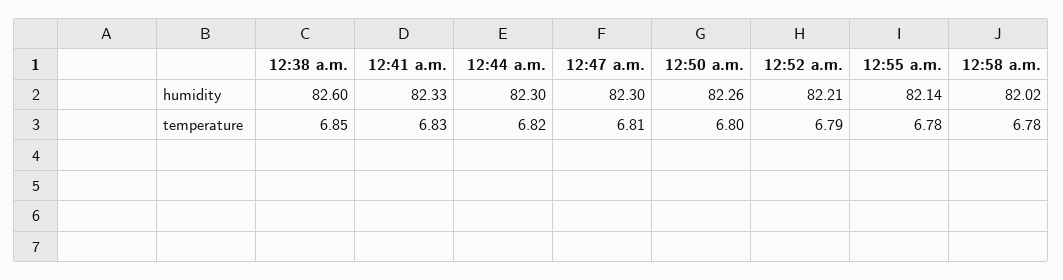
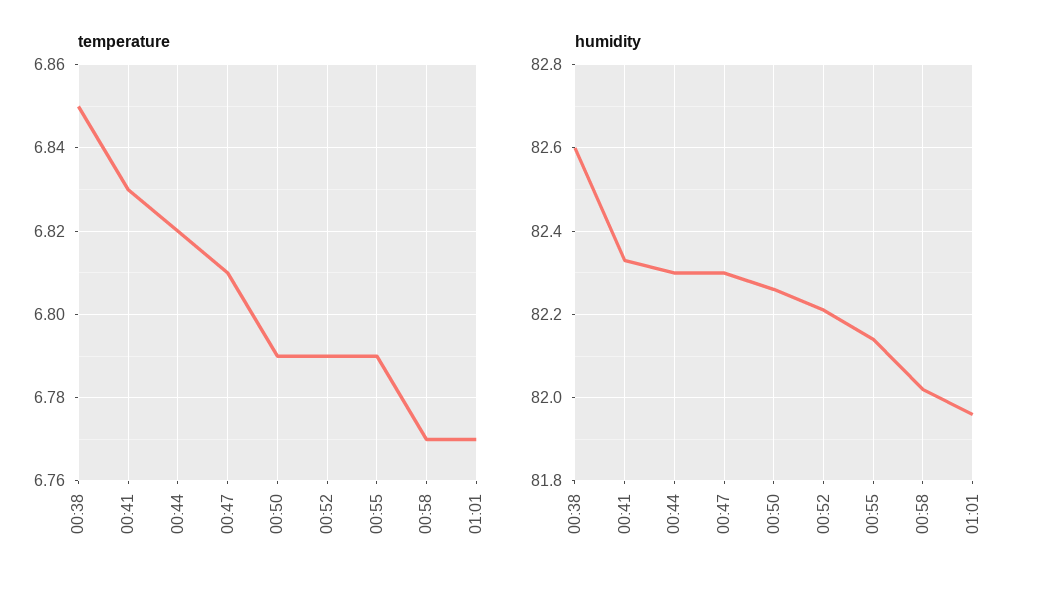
temperature, 12:50 a.m.: 6.8 -> 6.79
temperature, 12:55 a.m.: 6.78 -> 6.79
temperature, 12:58 a.m.: 6.78 -> 6.77
temperature, 01:01: none -> 6.77
humidity, 01:01: none -> 81.95

